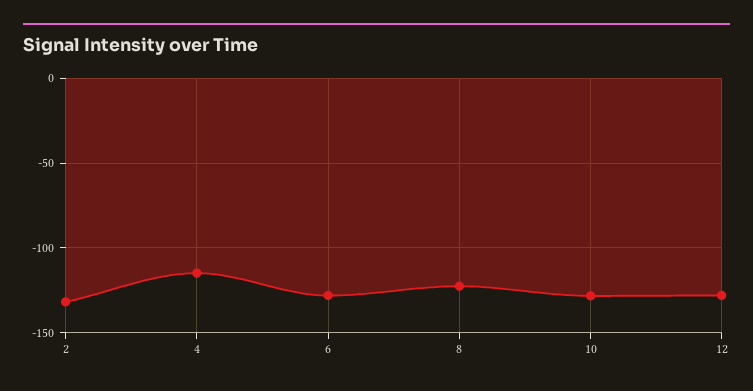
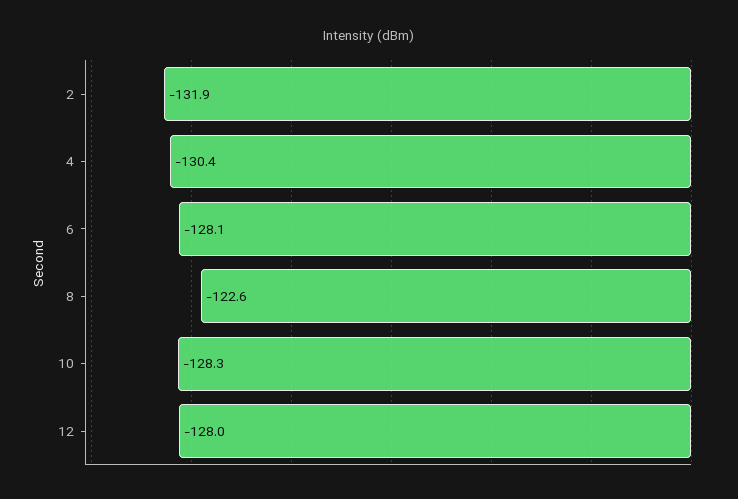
4: -115 -> -130.4

